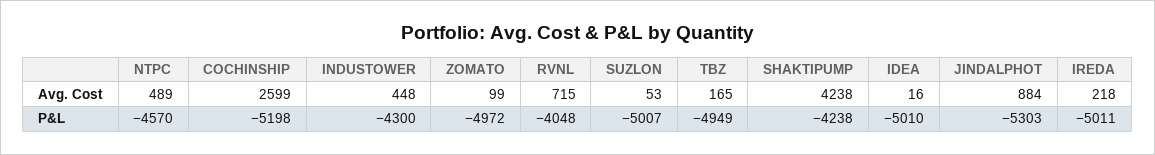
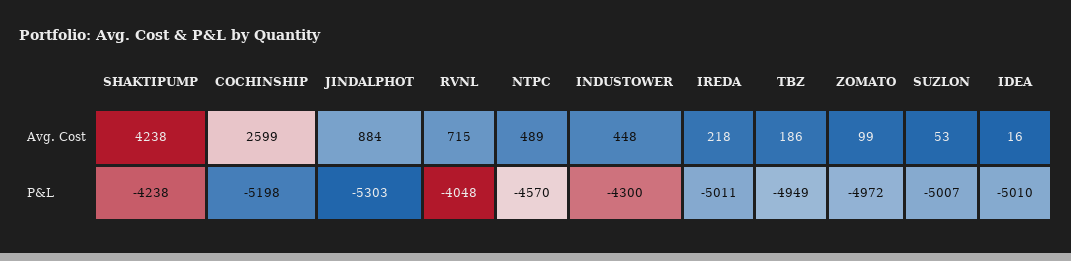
TBZ, Avg. Cost: 165 -> 186

